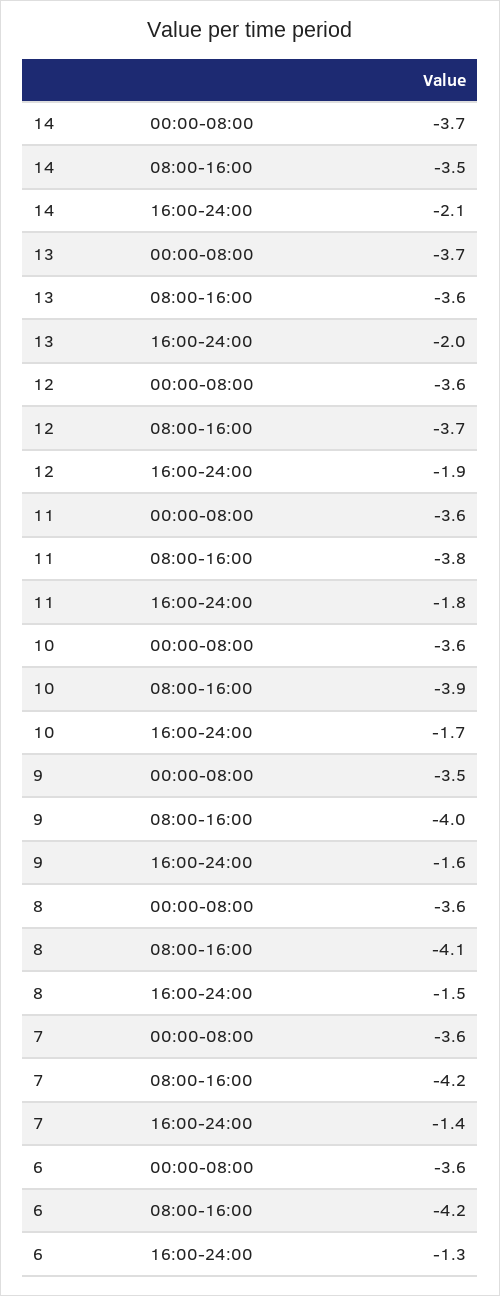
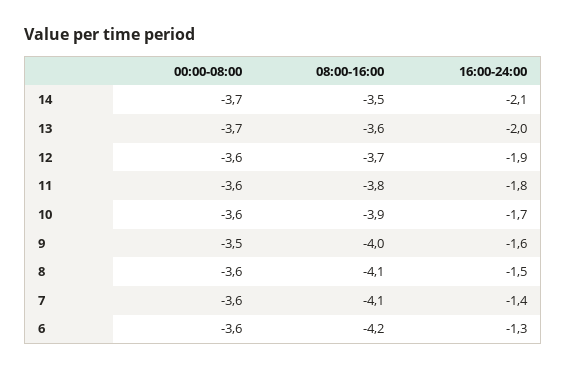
7, 08:00-16:00: -4.2 -> -4.1

